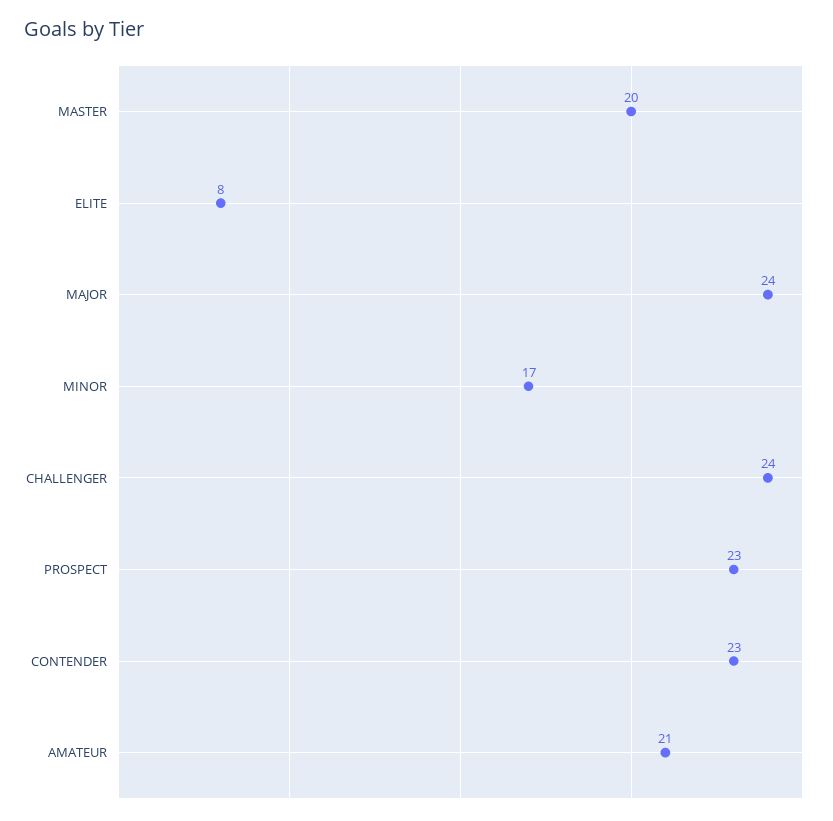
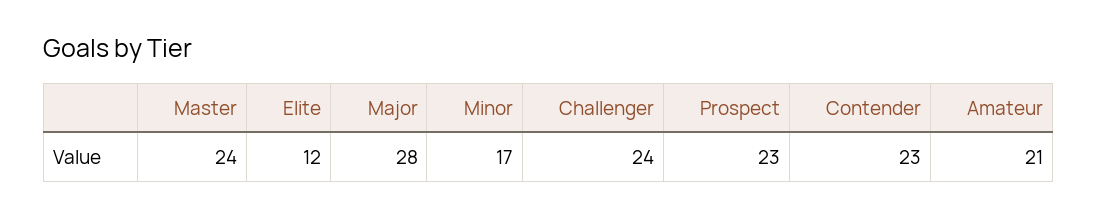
MASTER: 20 -> 24
ELITE: 8 -> 12
MAJOR: 24 -> 28

